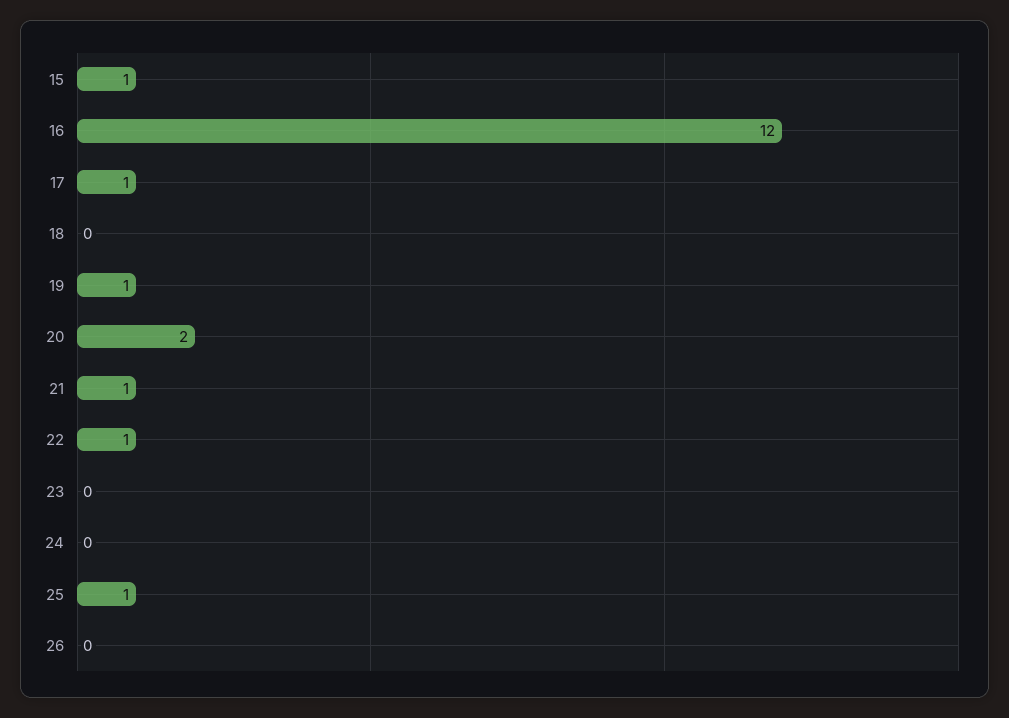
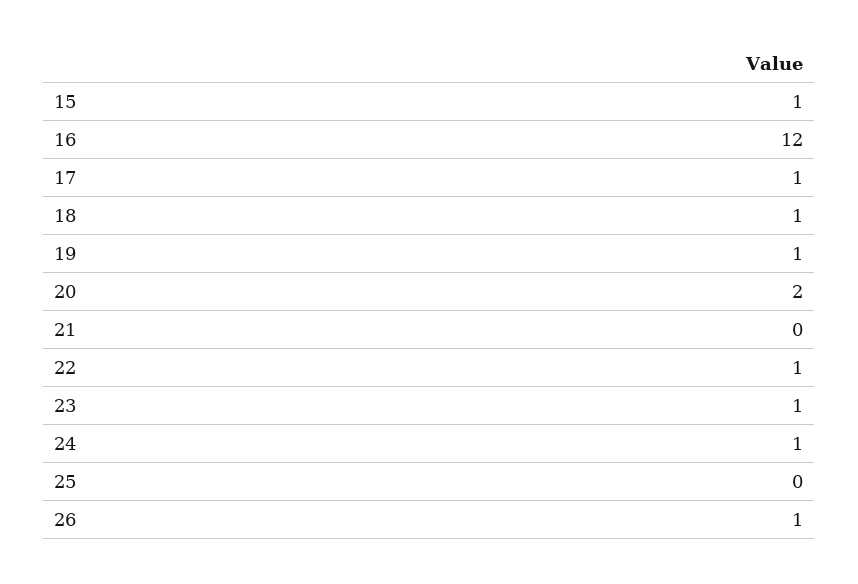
18: 0 -> 1
21: 1 -> 0
23: 0 -> 1
24: 0 -> 1
25: 1 -> 0
26: 0 -> 1

